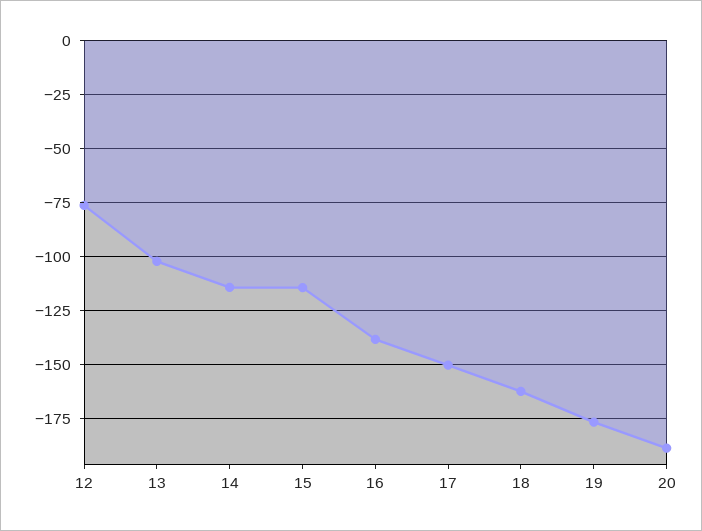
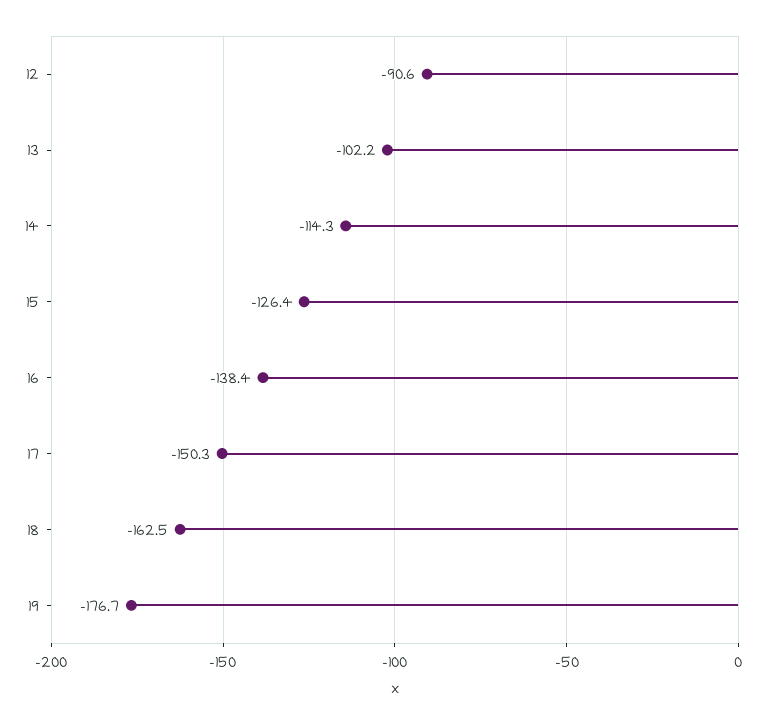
12: -75 -> -90.6
15: -115 -> -126.4
20: -190 -> none

